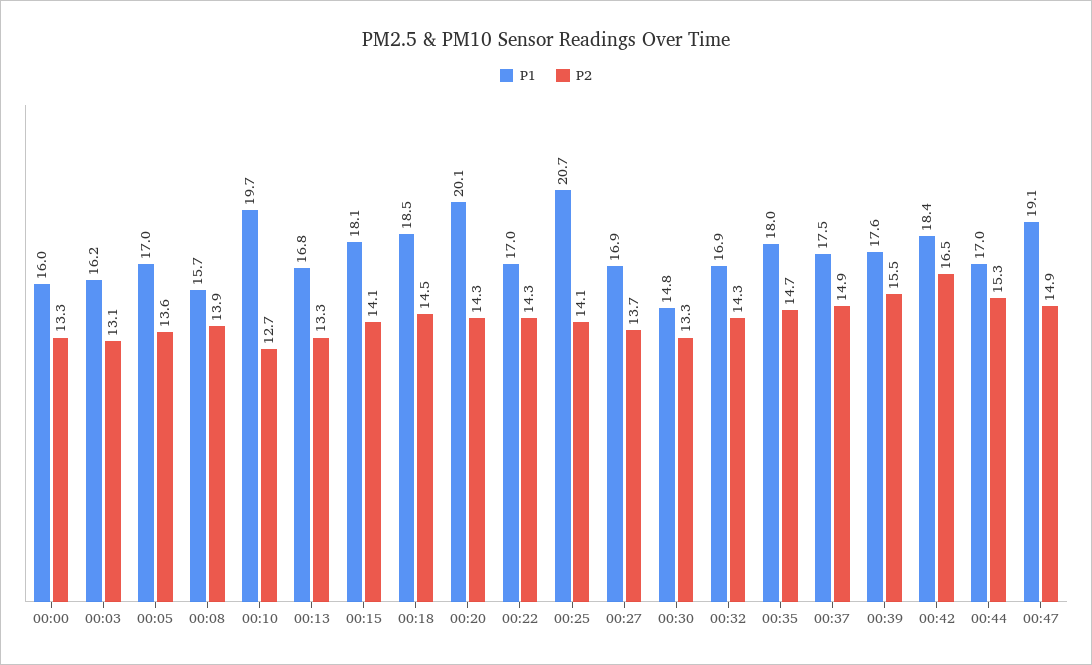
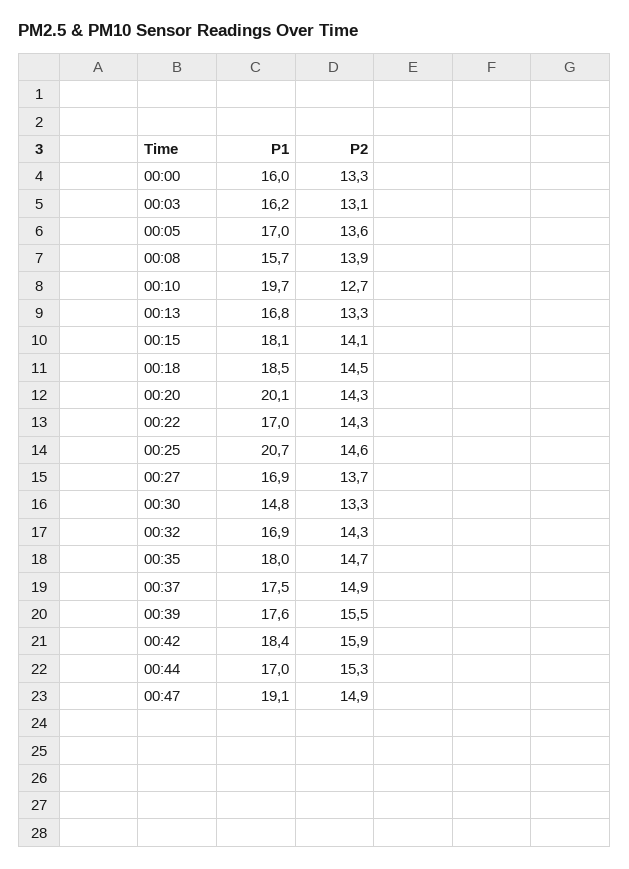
P2, 00:25: 14.1 -> 14.6
P2, 00:42: 16.5 -> 15.9

